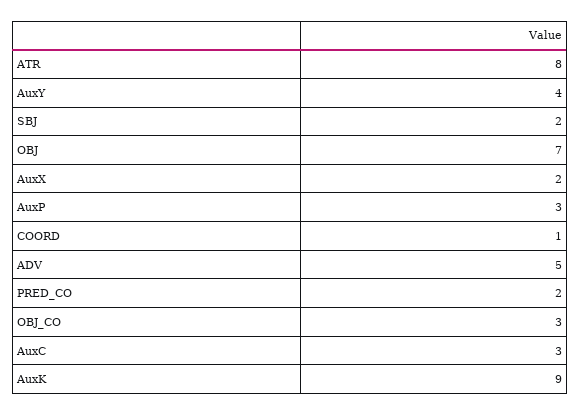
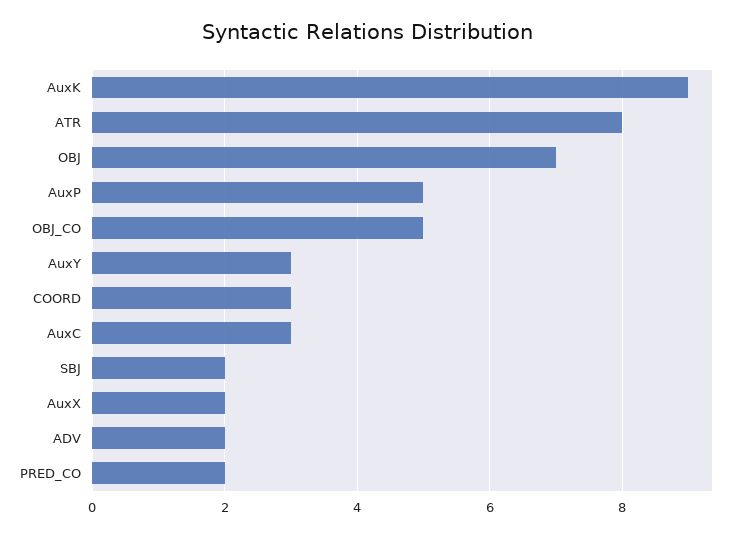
AuxY: 4 -> 3
AuxP: 3 -> 5
COORD: 1 -> 3
ADV: 5 -> 2
OBJ_CO: 3 -> 5

